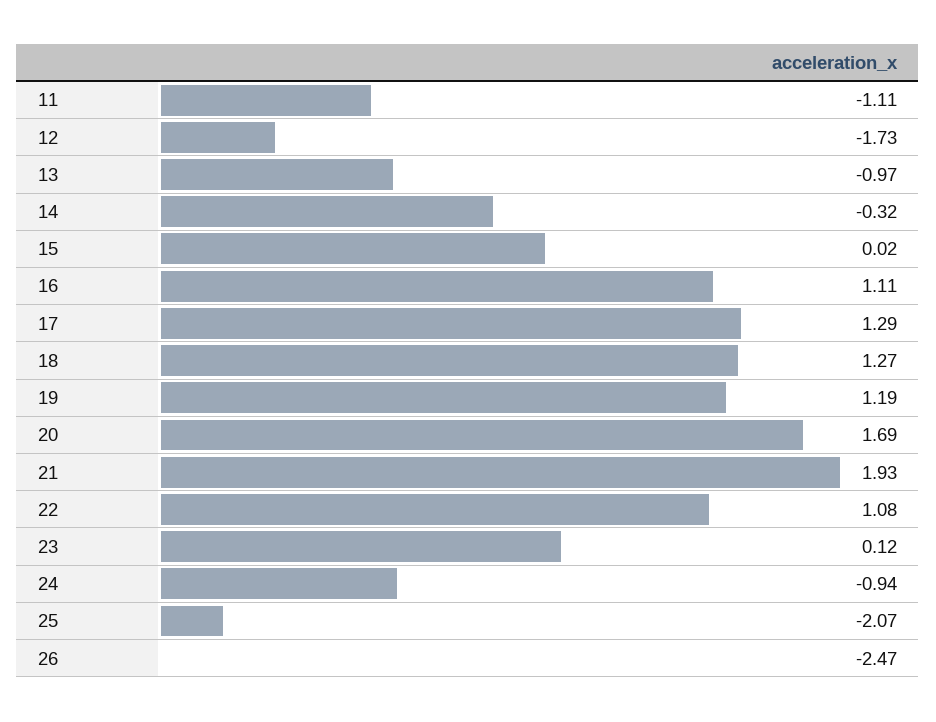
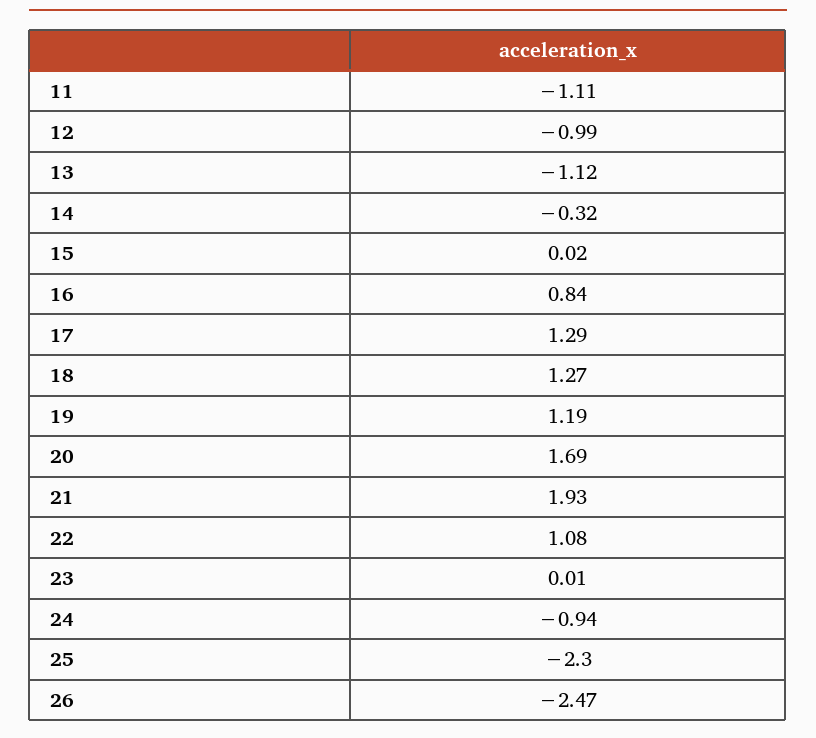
12: -1.73 -> -0.99
13: -0.97 -> -1.12
16: 1.11 -> 0.84
23: 0.12 -> 0.01
25: -2.07 -> -2.3

